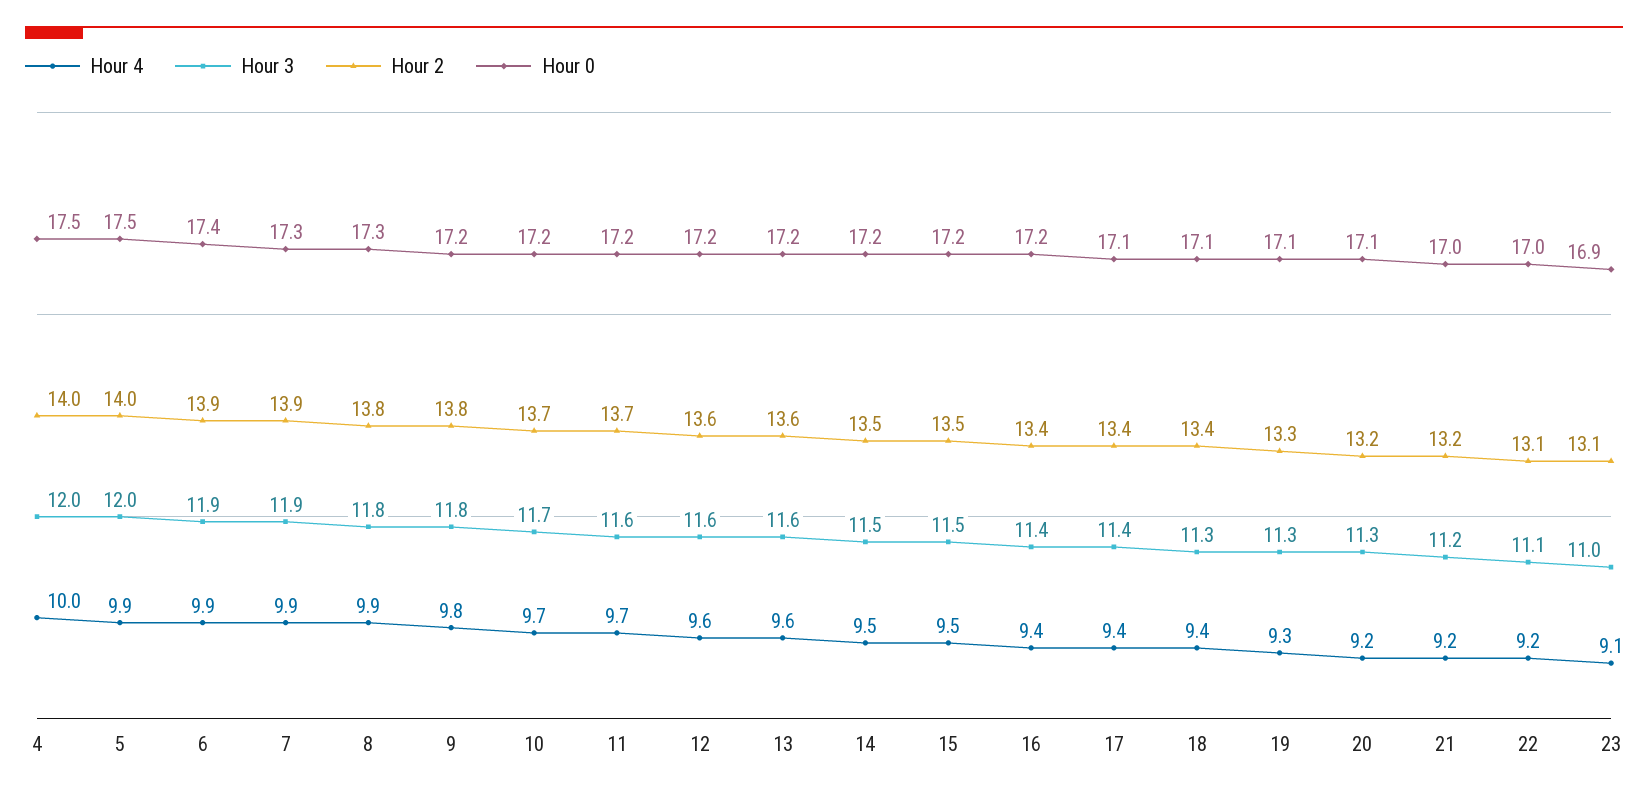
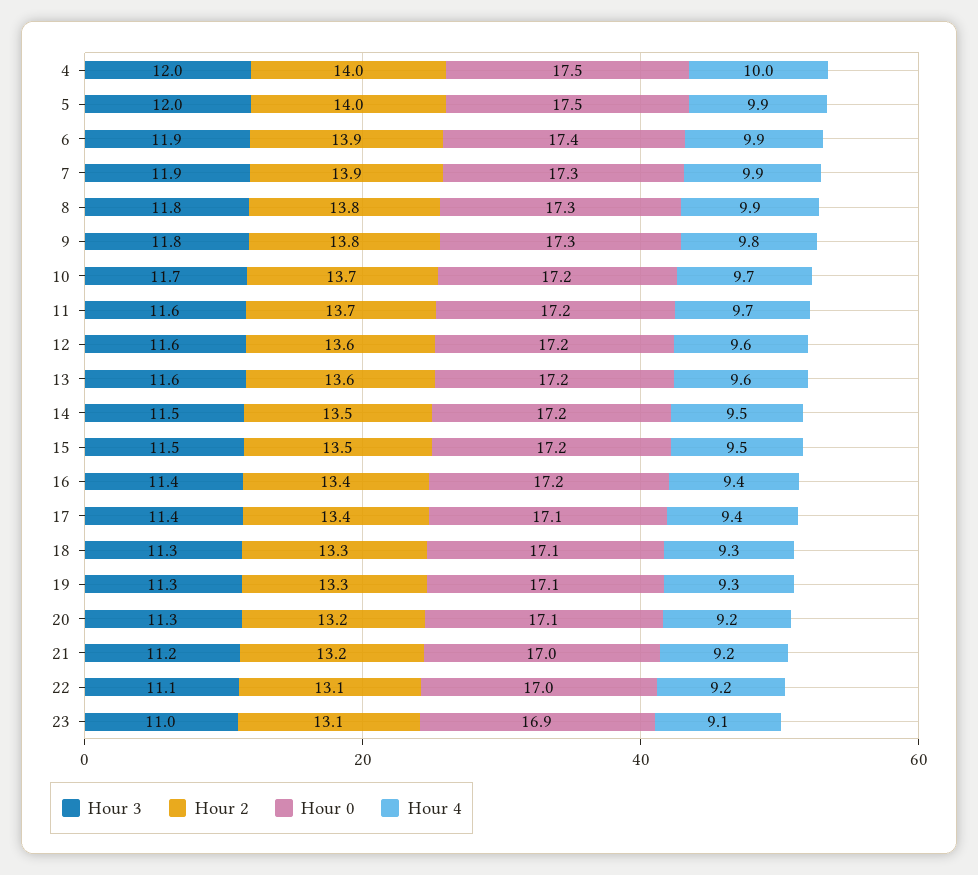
Hour 0, 9: 17.2 -> 17.3
Hour 4, 18: 9.4 -> 9.3
Hour 2, 18: 13.4 -> 13.3

